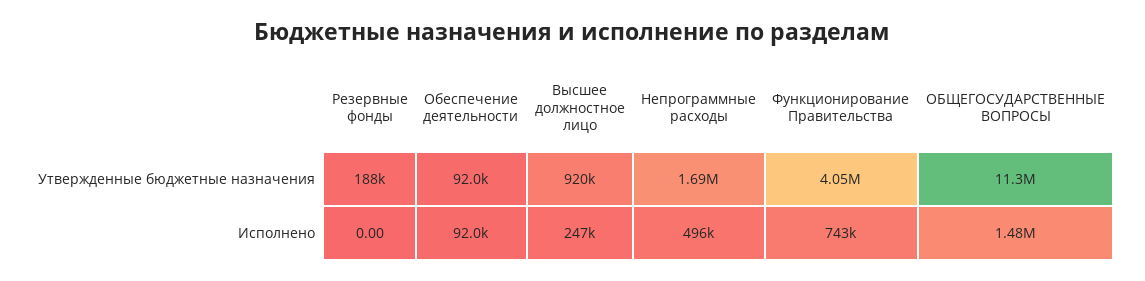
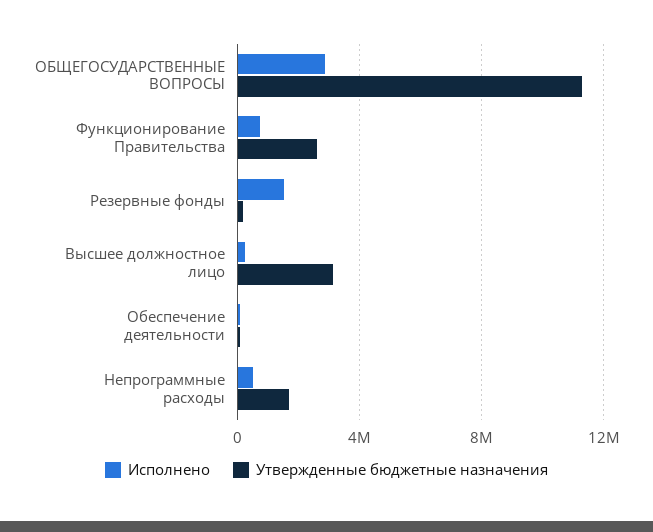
Утвержденные бюджетные назначения, Высшее должностное лицо: 920000 -> 3000000
Утвержденные бюджетные назначения, Функционирование Правительства: 4050000 -> 2500000
Исполнено, Резервные фонды: 0 -> 1500000
Исполнено, ОБЩЕГОСУДАРСТВЕННЫЕ ВОПРОСЫ: 1480000 -> 3000000

